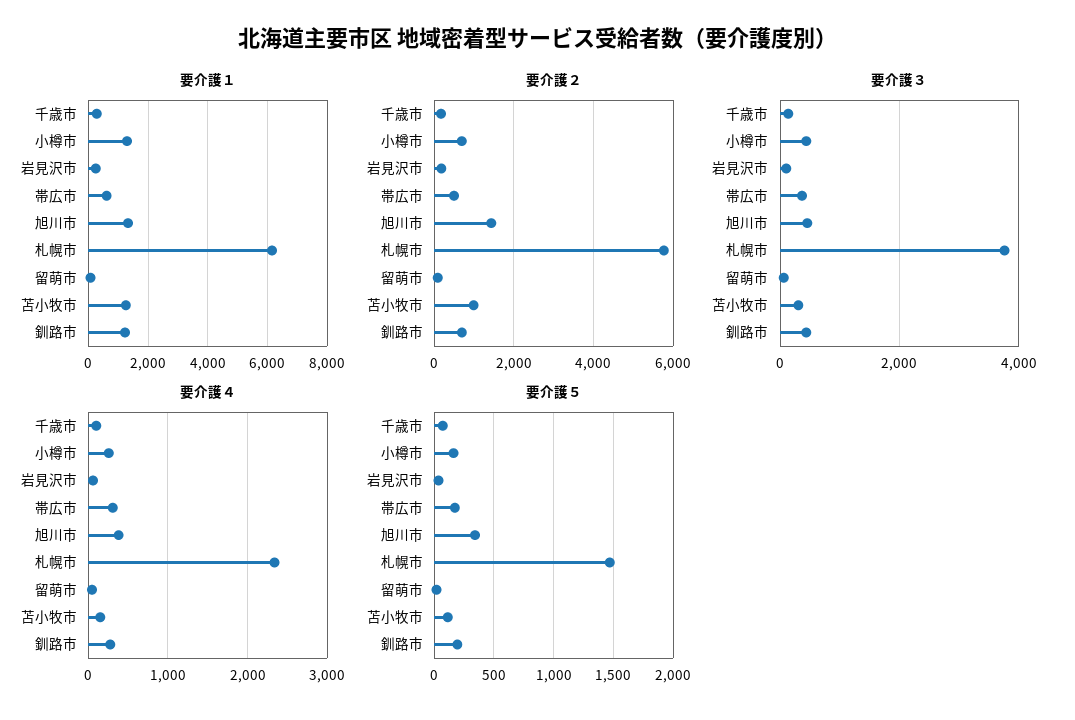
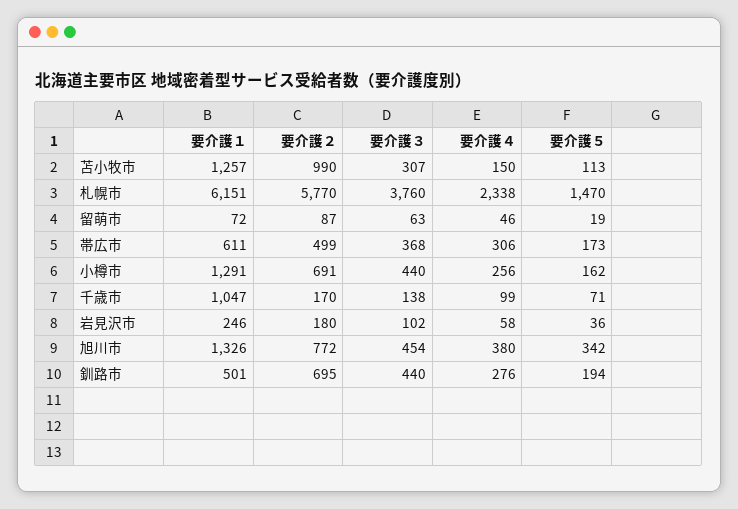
要介護１, 千歳市: 250 -> 1047
要介護１, 釧路市: 1250 -> 501
要介護２, 旭川市: 1400 -> 772

